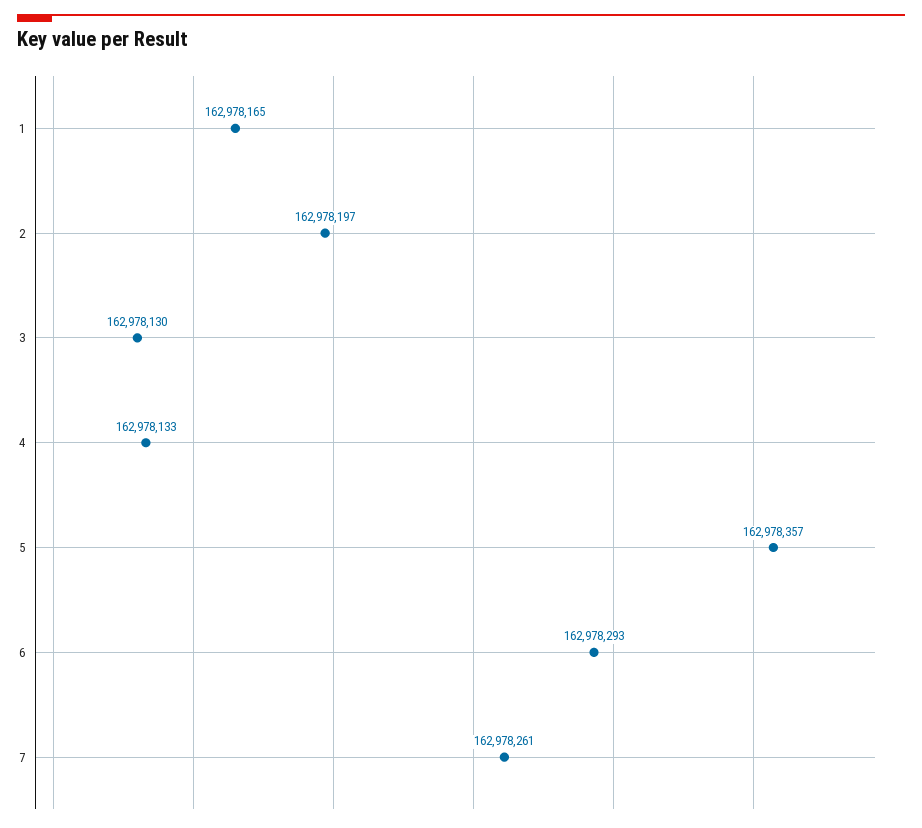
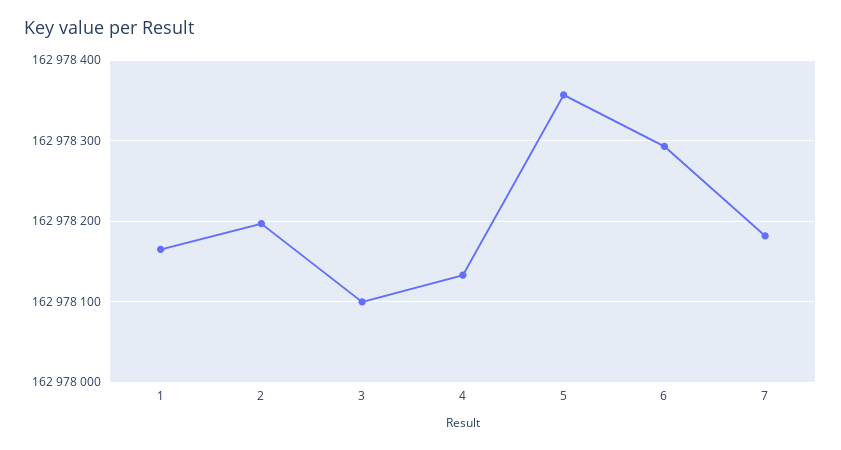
3: 162978130 -> 162978100
7: 162978261 -> 162978180

